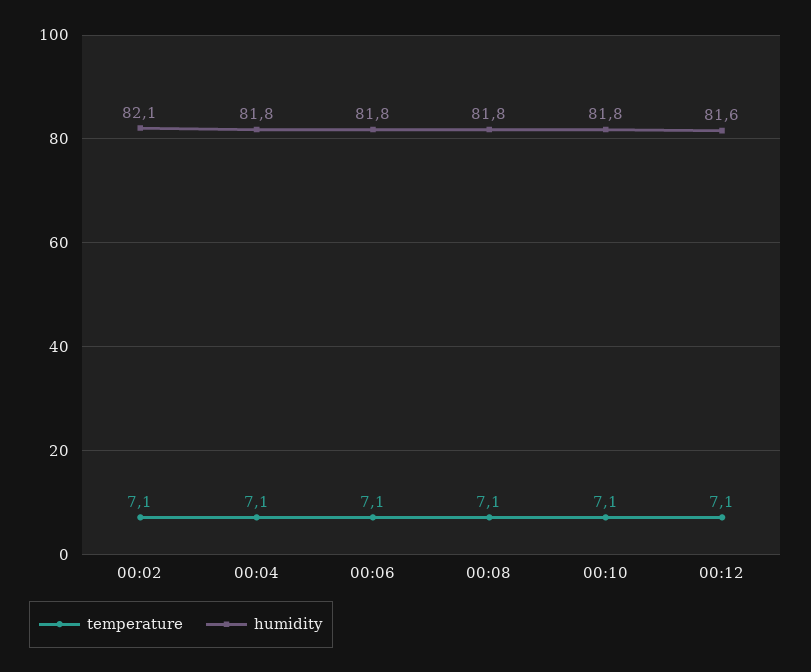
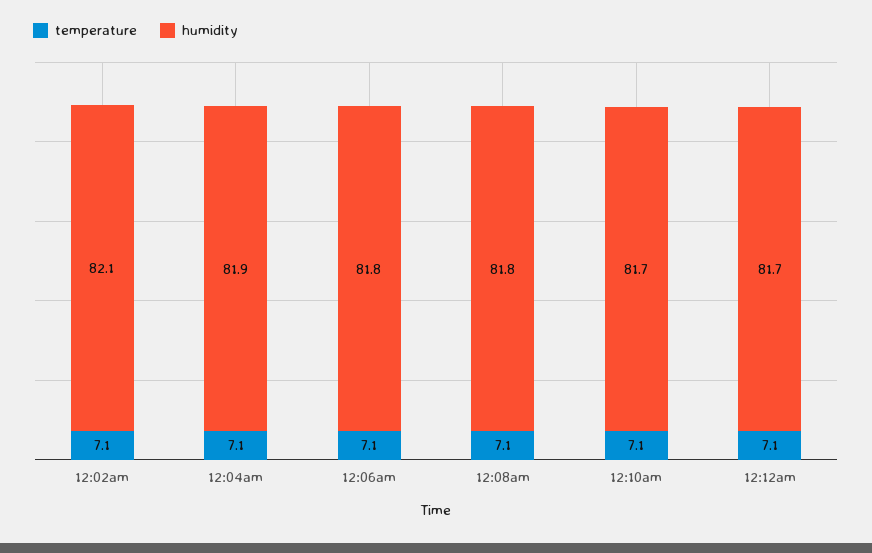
humidity, 00:04: 81.8 -> 81.9
humidity, 00:10: 81.8 -> 81.7
humidity, 00:12: 81.6 -> 81.7

